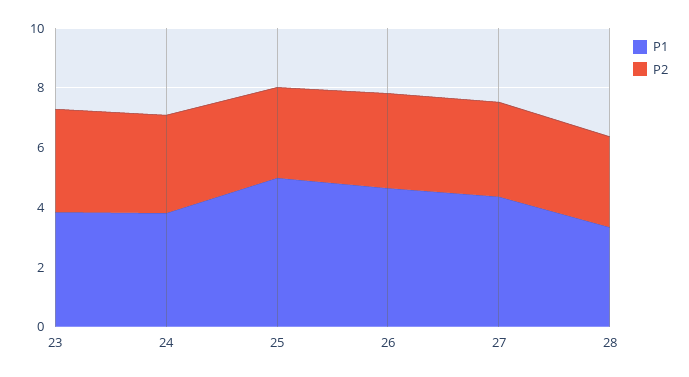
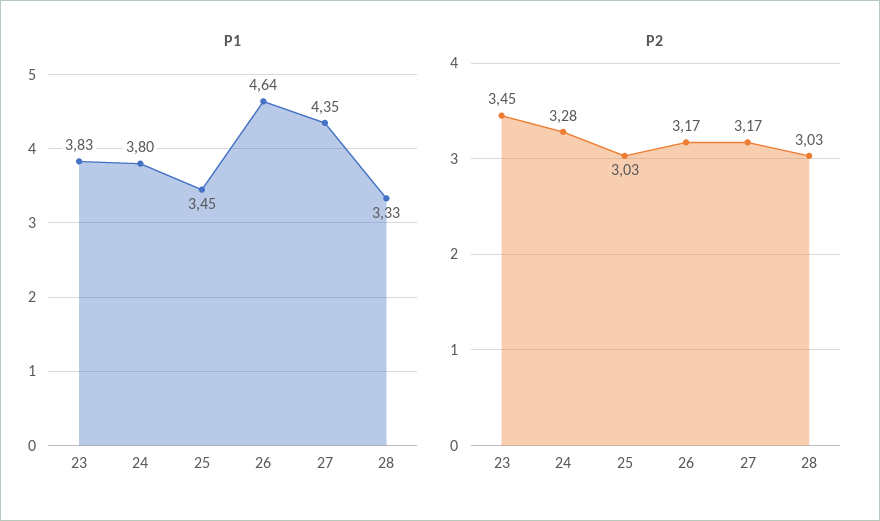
P1, 25: 5 -> 3.45

